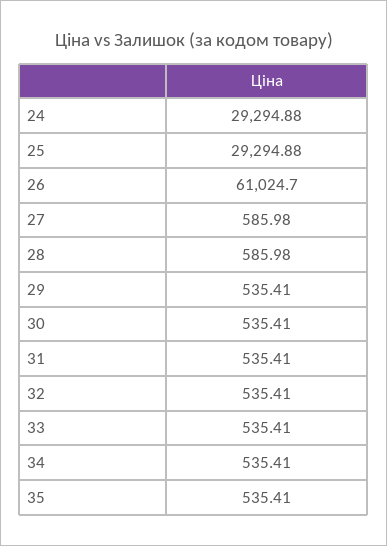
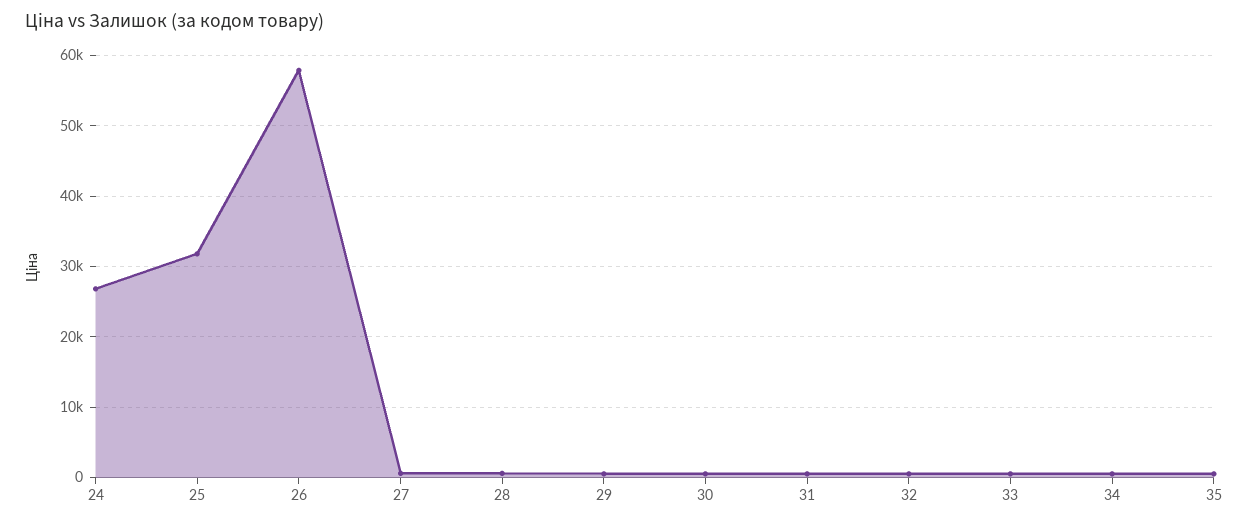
24: 29294.88 -> 27000
25: 29294.88 -> 32000
26: 61024.7 -> 58000

